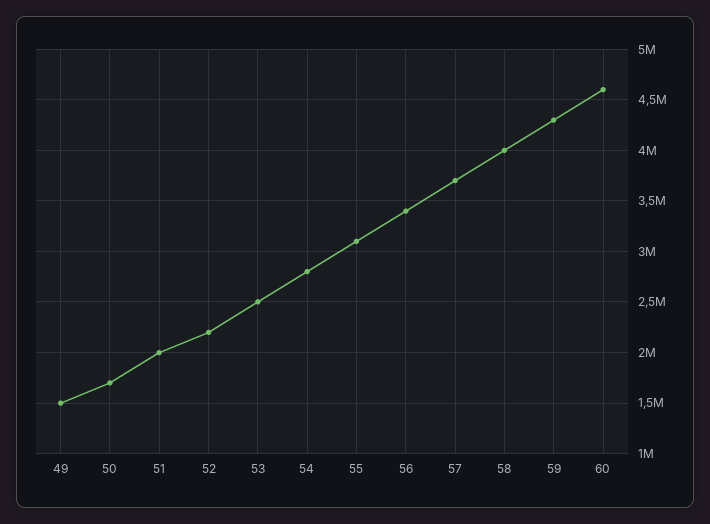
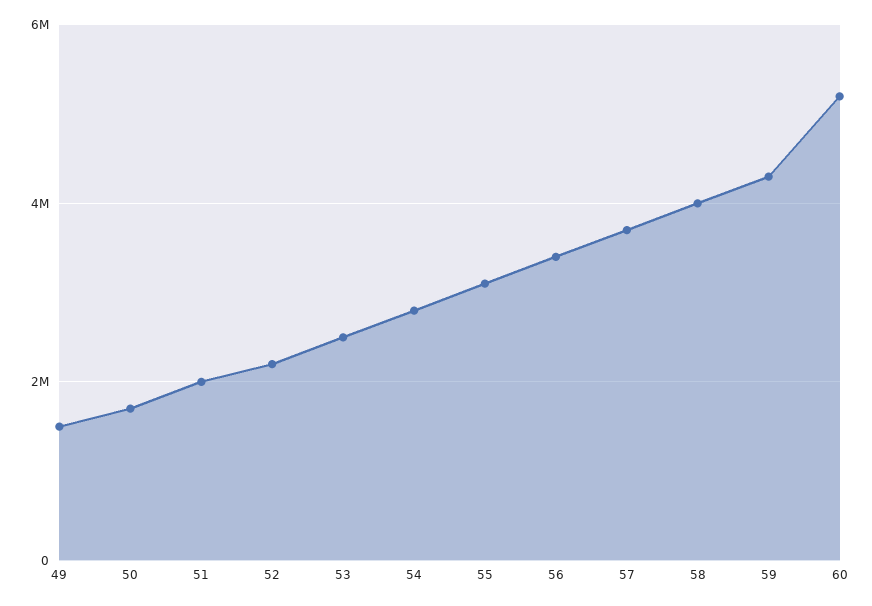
60: 4600000 -> 5200000

